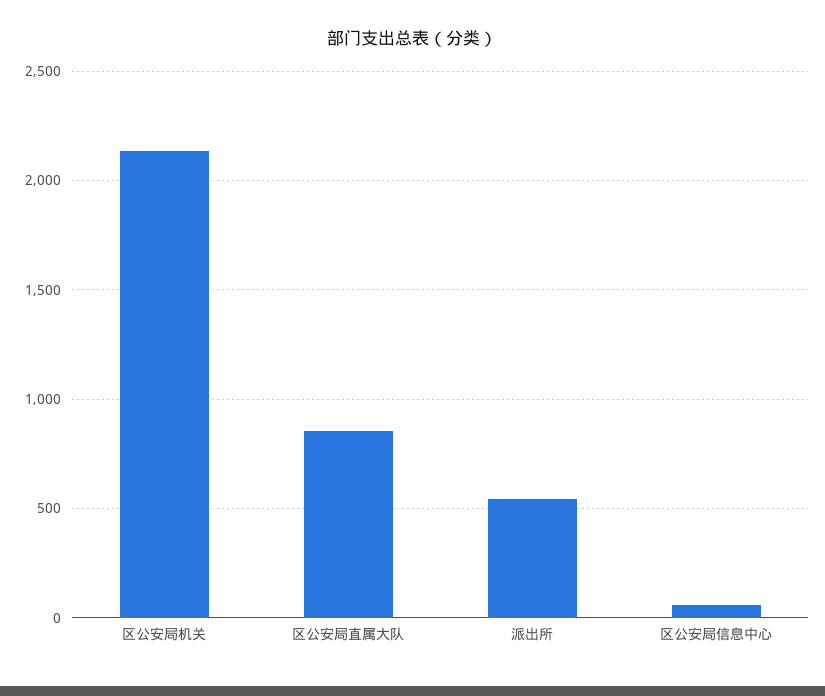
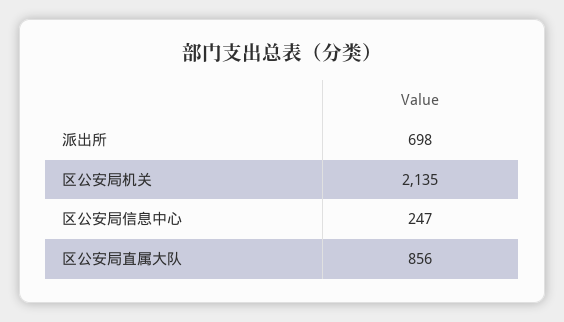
派出所: 550 -> 698
区公安局信息中心: 50 -> 247

